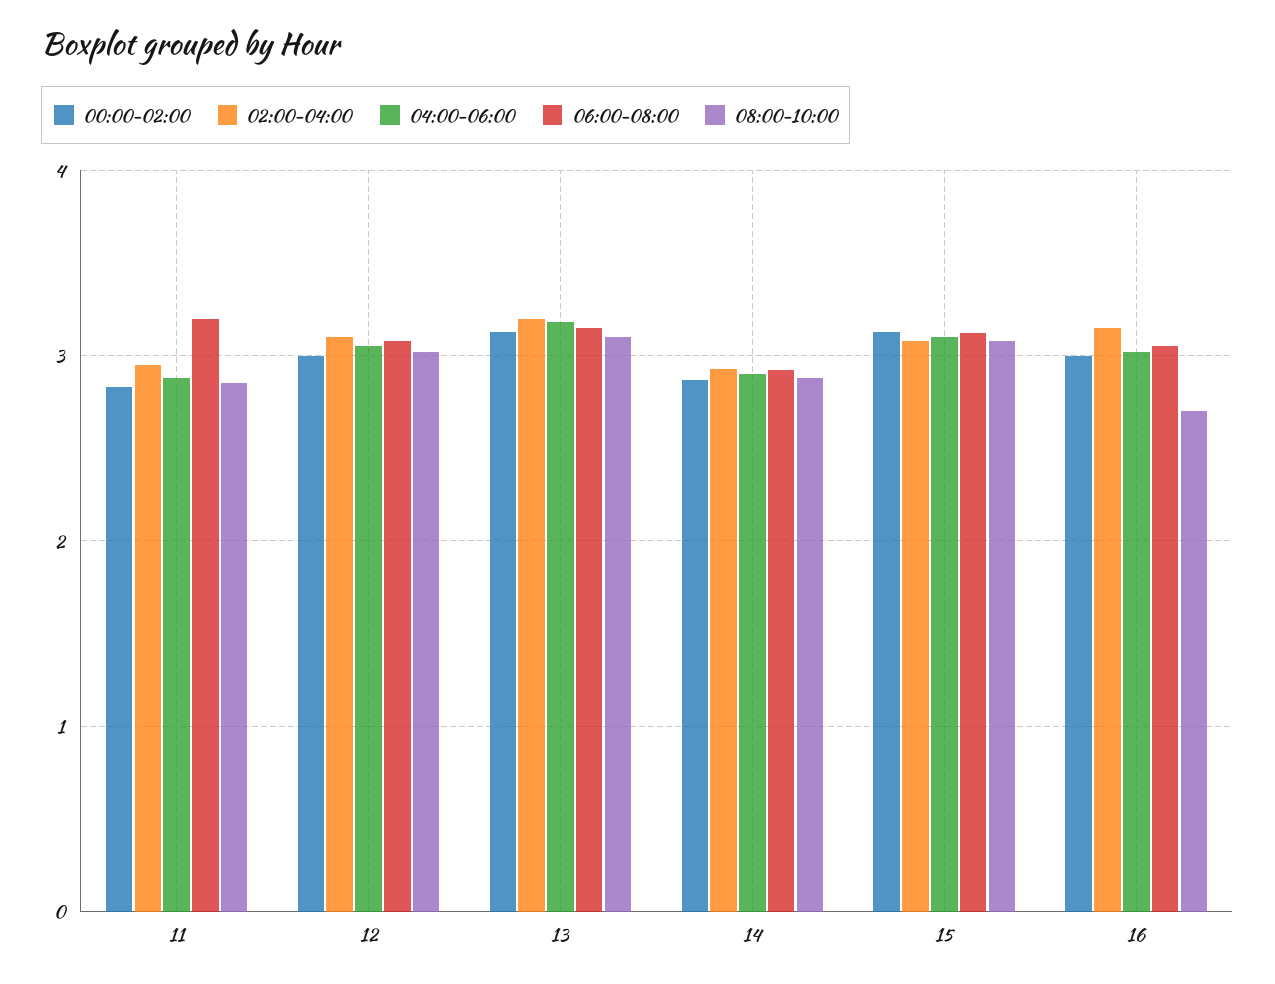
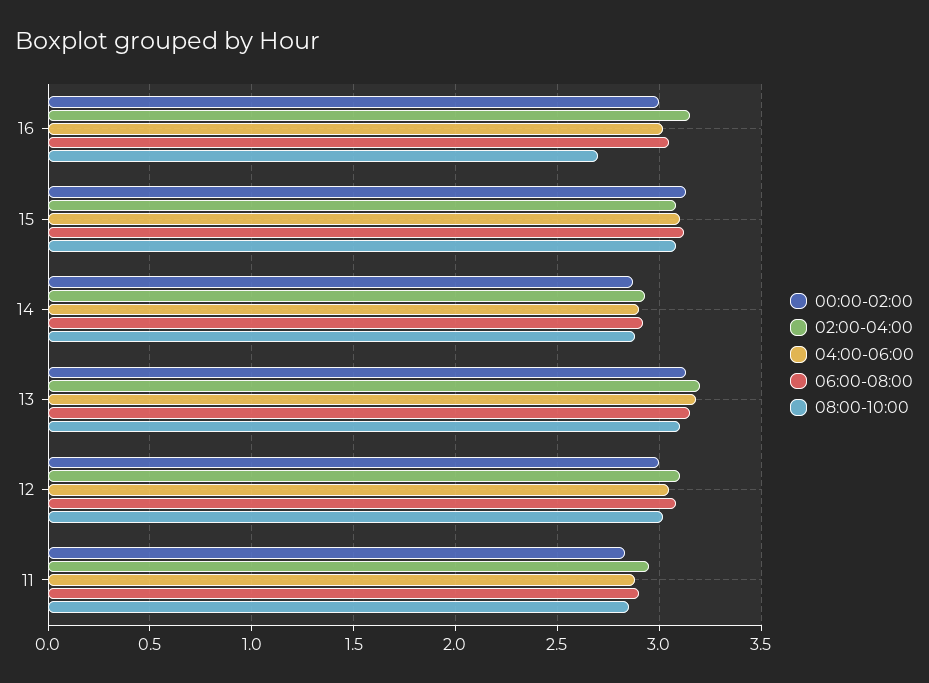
06:00-08:00, 11: 3.2 -> 2.9

